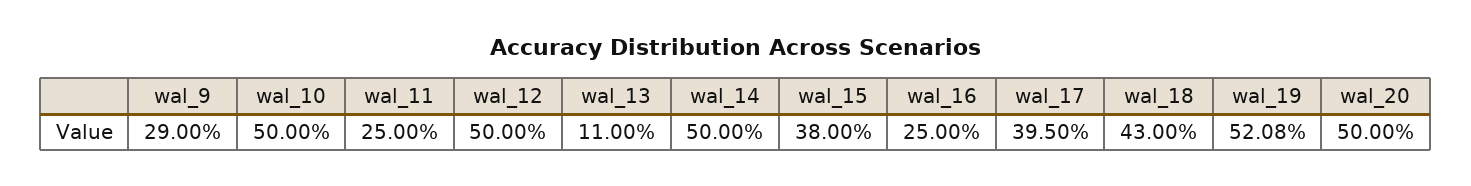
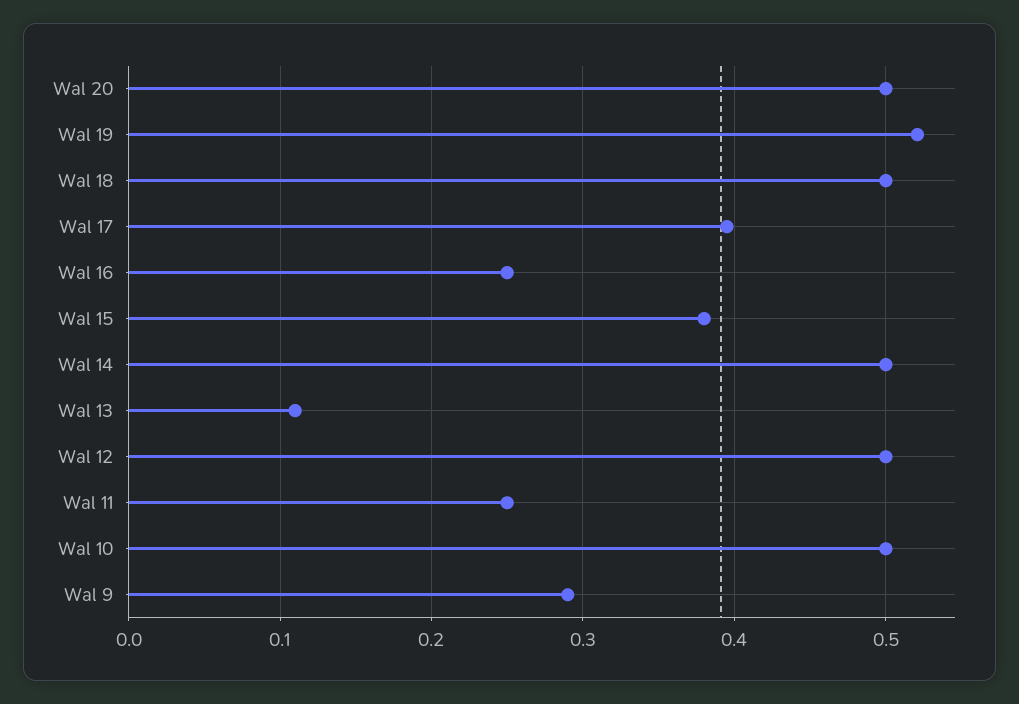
wal_18: 0.43 -> 0.5

